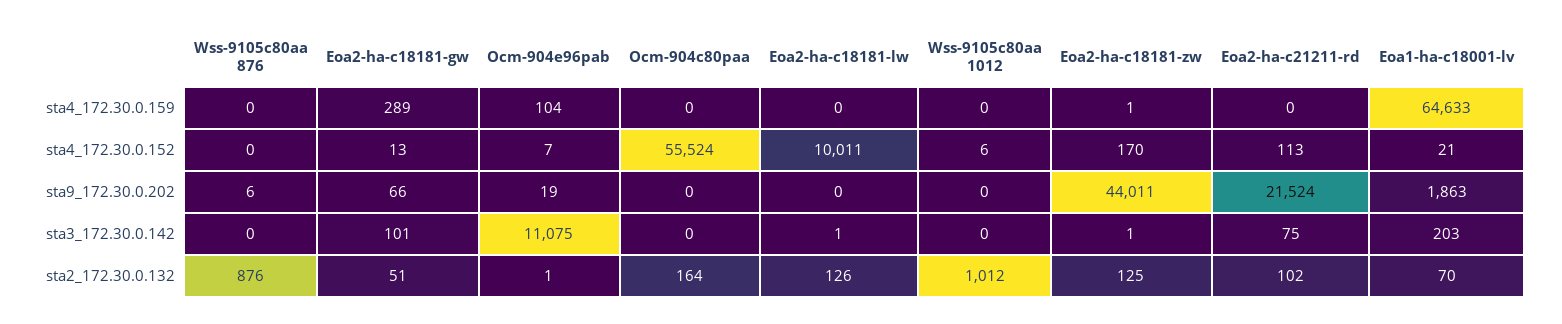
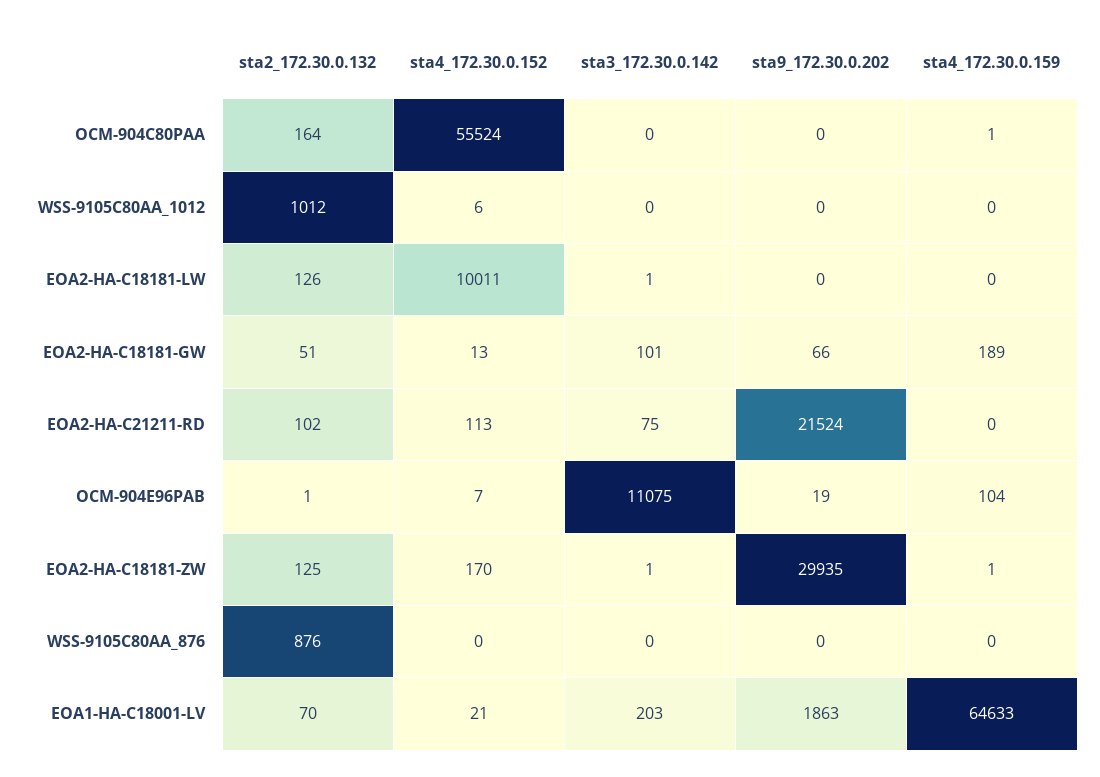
Eoa2-ha-c18181-gw, sta4_172.30.0.159: 289 -> 189
Ocm-904c80paa, sta4_172.30.0.159: 0 -> 1
Wss-9105c80aa 876, sta9_172.30.0.202: 6 -> 0
Eoa2-ha-c18181-zw, sta9_172.30.0.202: 44011 -> 29935

